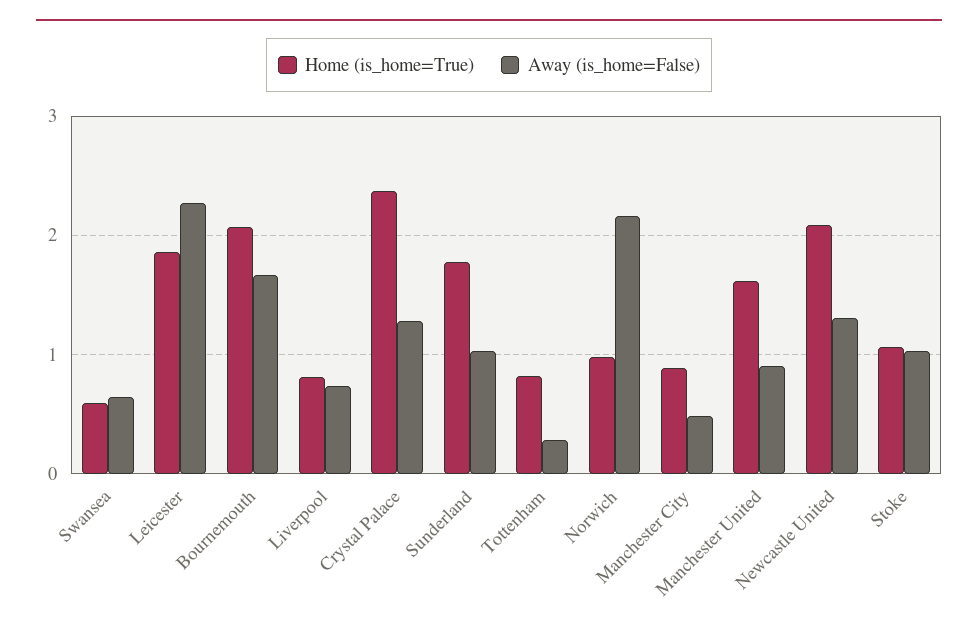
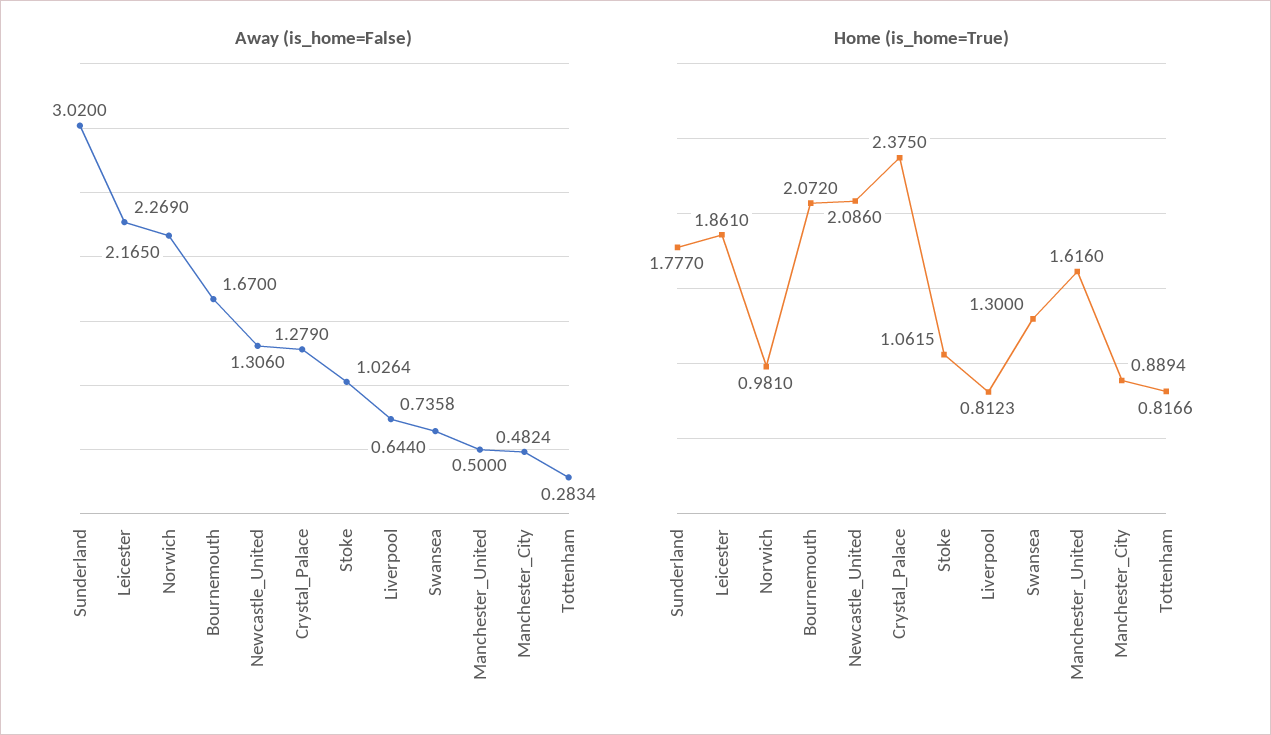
Home (is_home=True), Swansea: 0.6 -> 1.3
Away (is_home=False), Sunderland: 1 -> 3.02
Away (is_home=False), Manchester United: 0.9 -> 0.5

